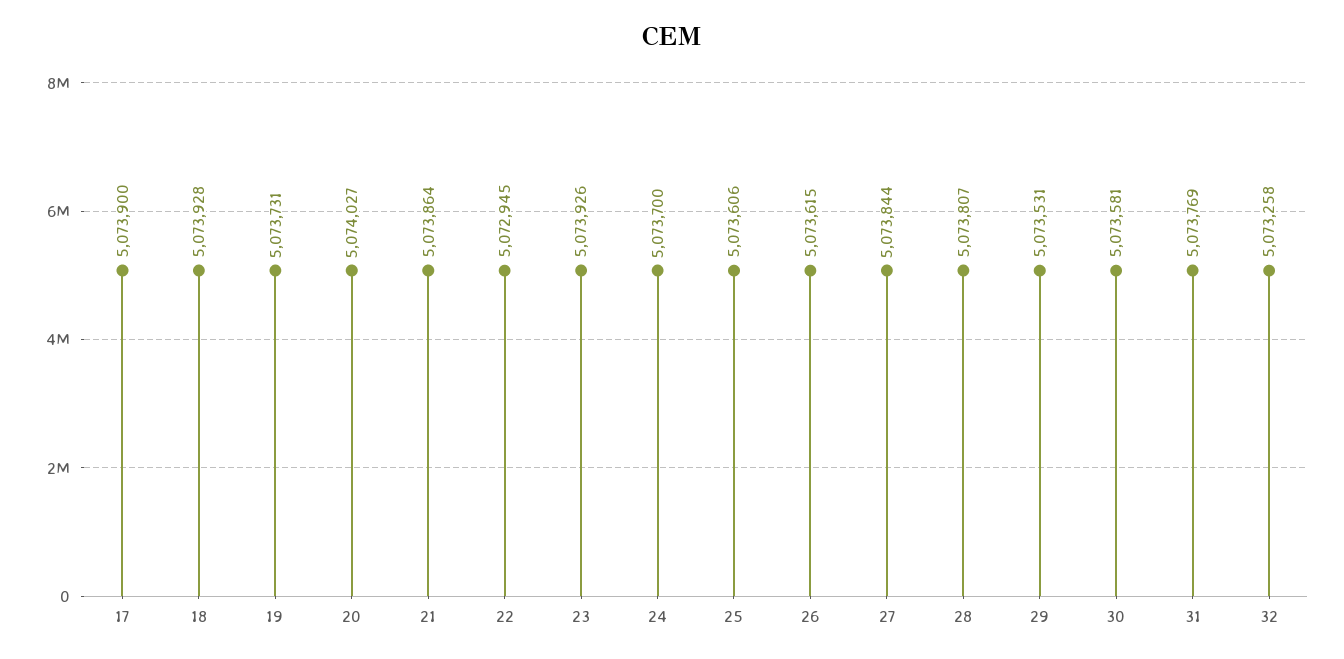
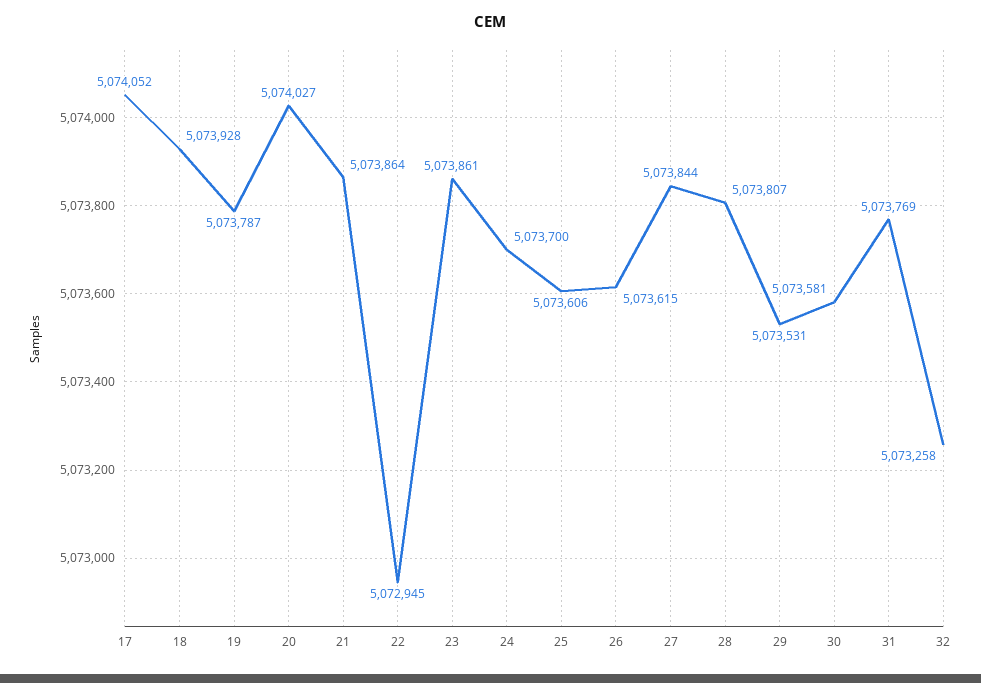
17: 5073900 -> 5074052
19: 5073731 -> 5073787
23: 5073926 -> 5073861

